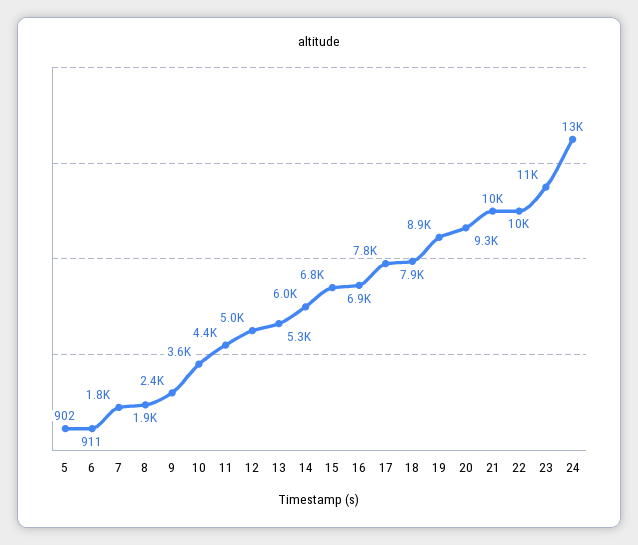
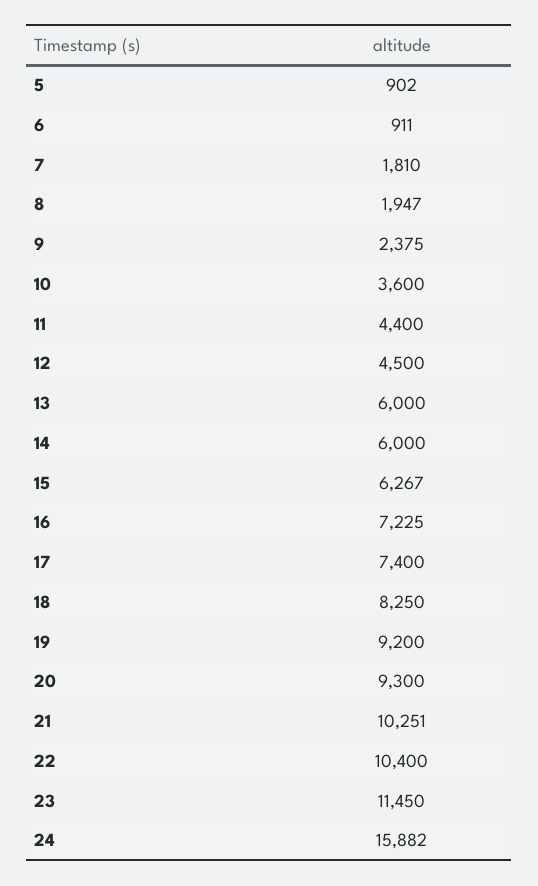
12: 5000 -> 4500
13: 5300 -> 6000
15: 6800 -> 6267
16: 6900 -> 7225
17: 7800 -> 7400
18: 7900 -> 8250
19: 8900 -> 9200
24: 13000 -> 15882

